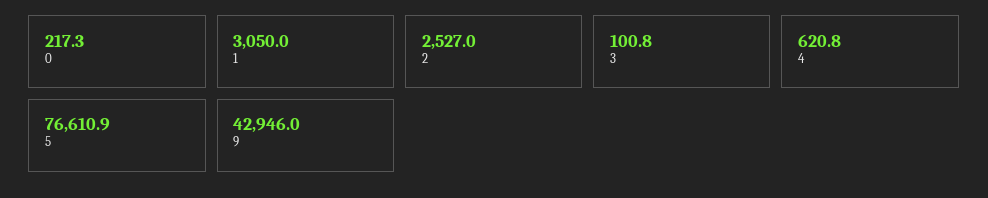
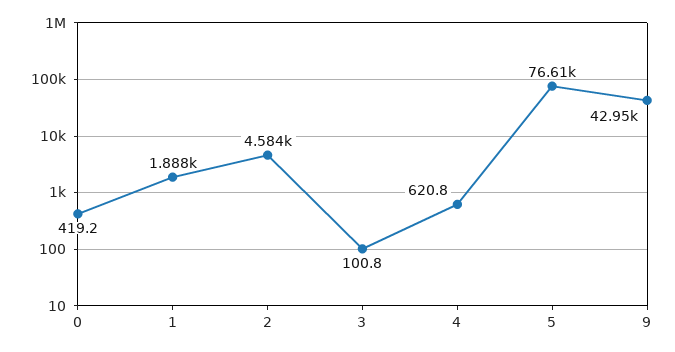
0: 217.3 -> 419.2
1: 3050 -> 1888
2: 2527 -> 4584

